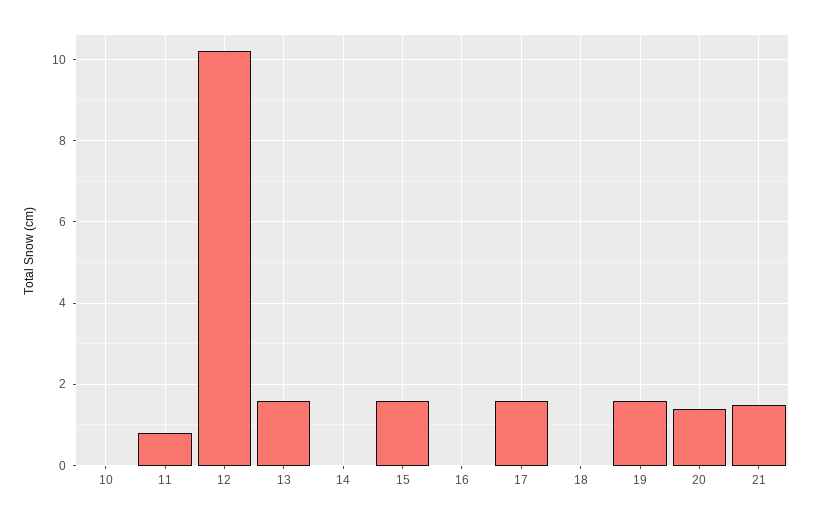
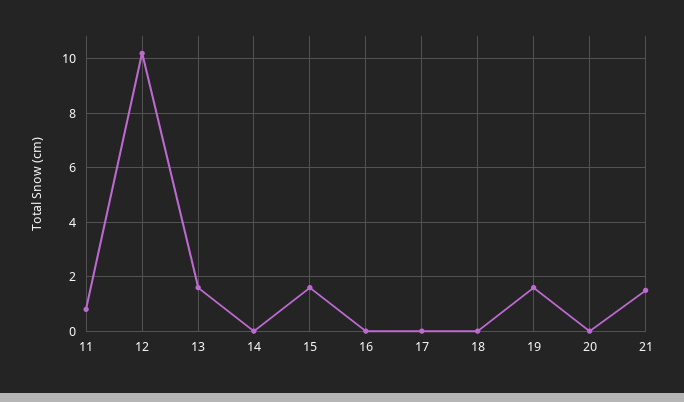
10: 0 -> none
17: 1.5 -> 0
20: 1.5 -> 0

